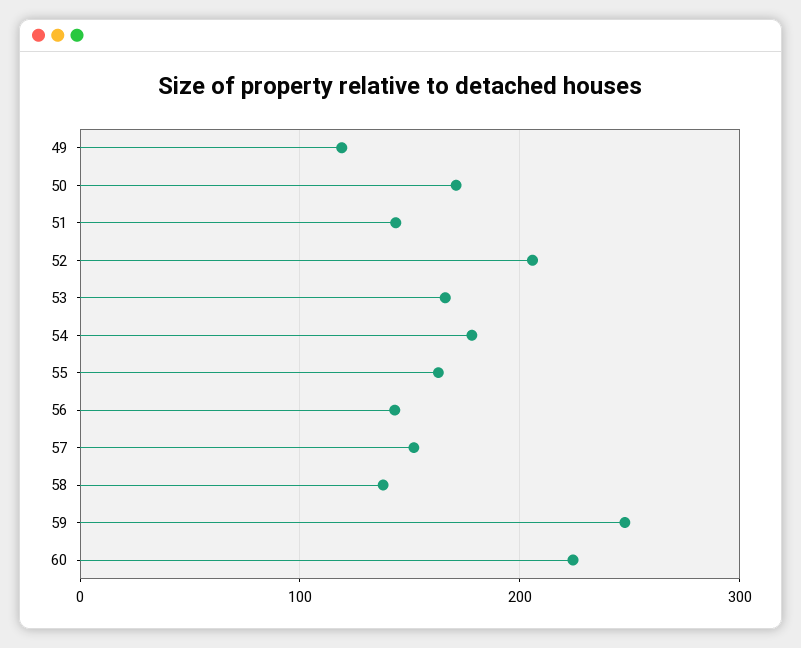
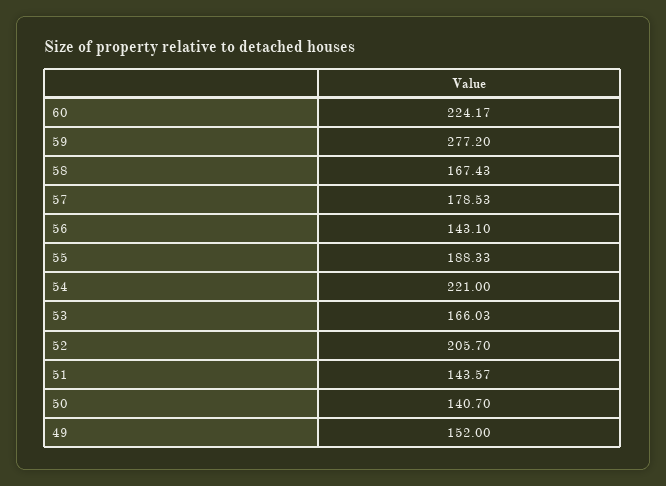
49: 120 -> 152
50: 170 -> 140.7
54: 180 -> 221
55: 160 -> 188.33
57: 150 -> 178.53
58: 140 -> 167.43
59: 250 -> 277.2

